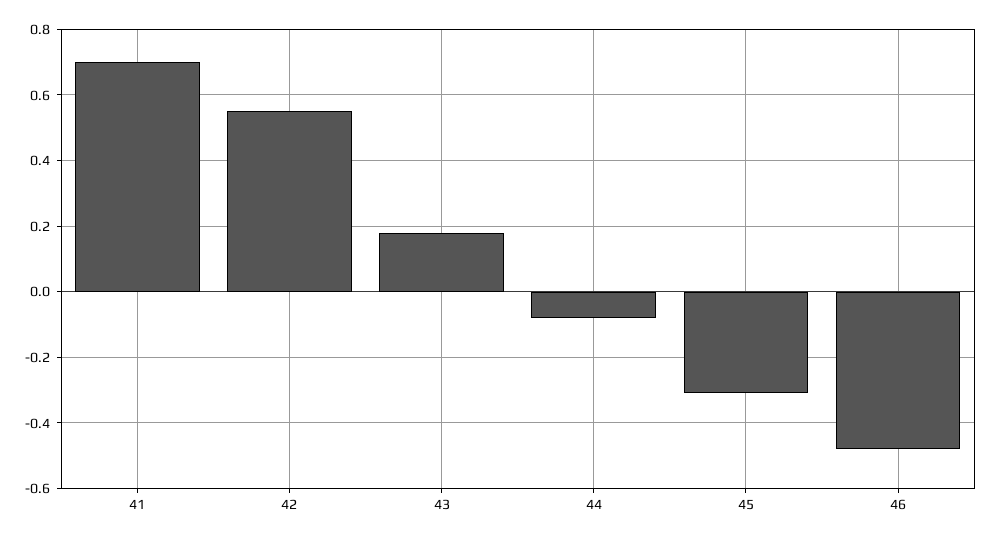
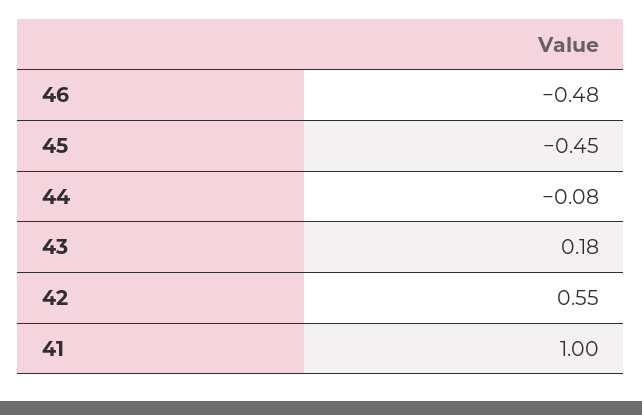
41: 0.7 -> 1
45: -0.3 -> -0.45

